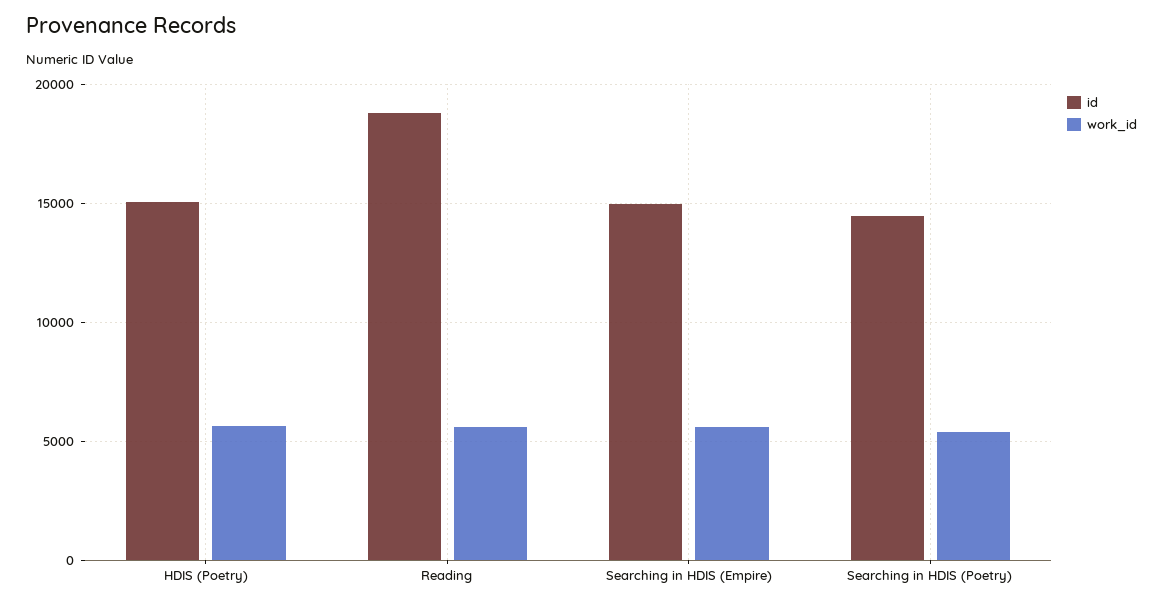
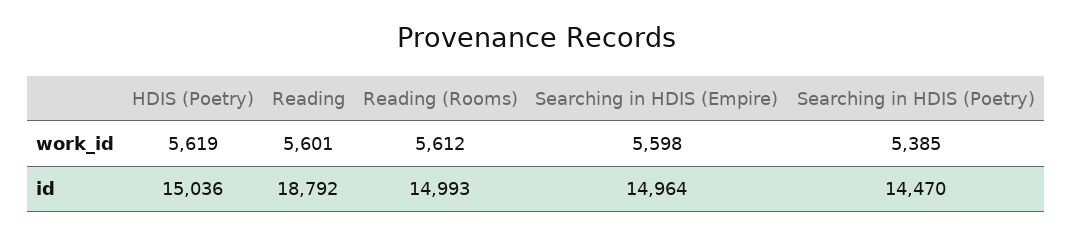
work_id, Reading (Rooms): none -> 5612
id, Reading (Rooms): none -> 14993

